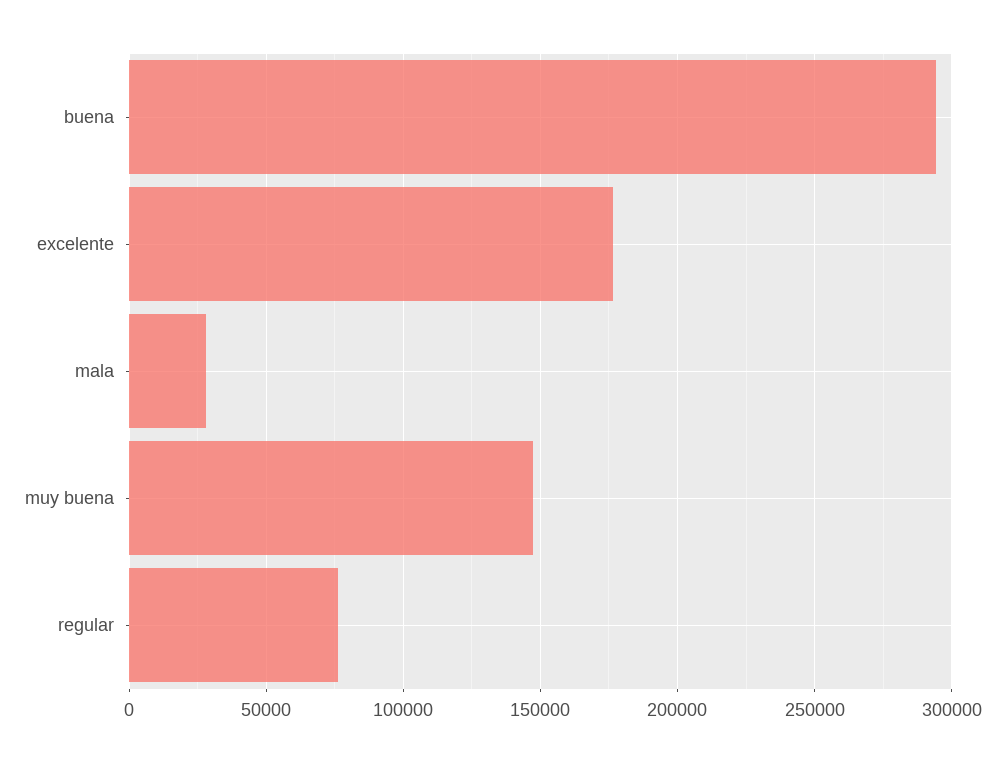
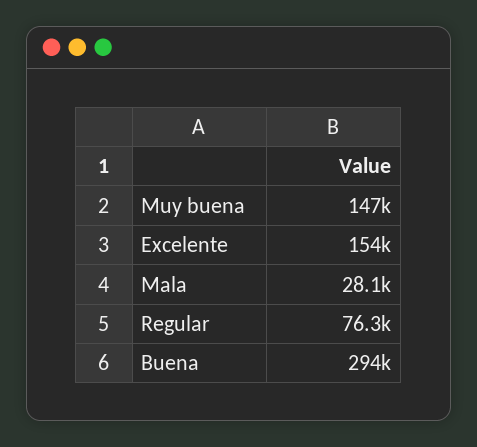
excelente: 175000 -> 154000

